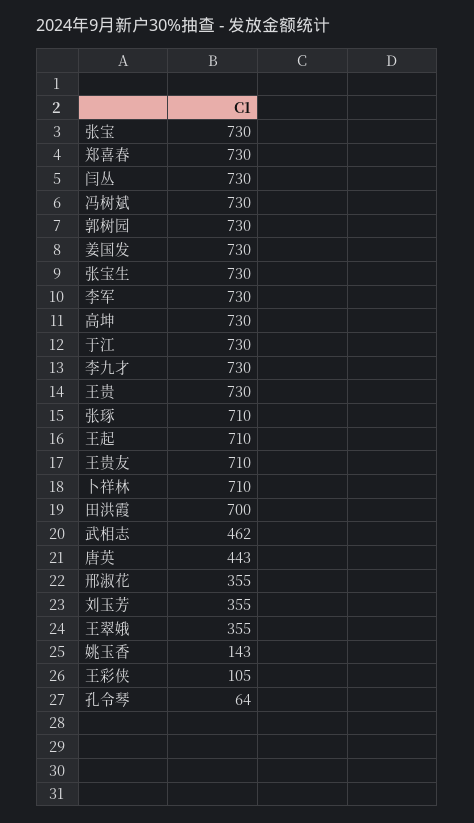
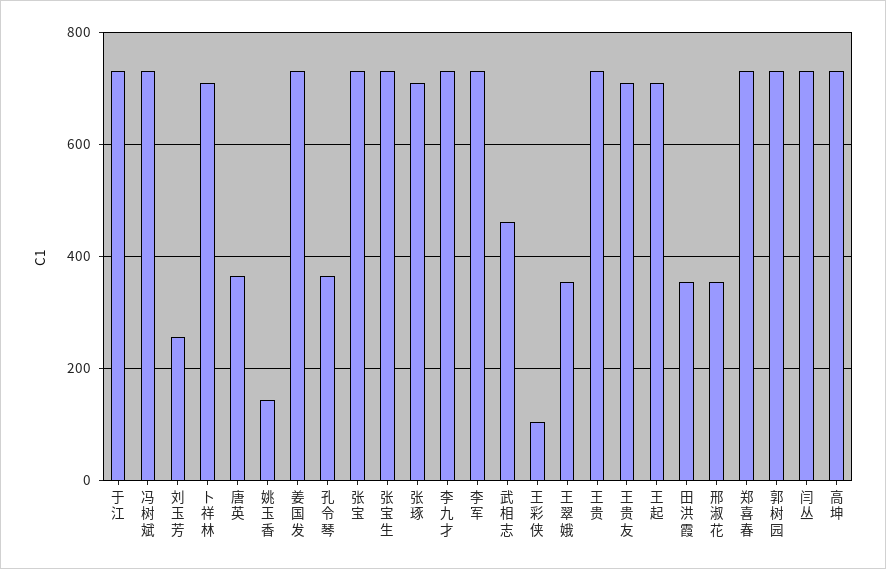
田洪霞: 700 -> 360
唐英: 443 -> 360
刘玉芳: 355 -> 260
孔令琴: 64 -> 360

